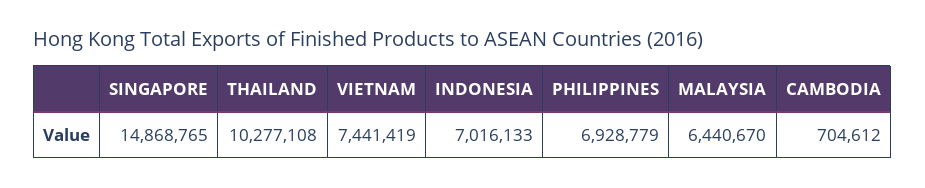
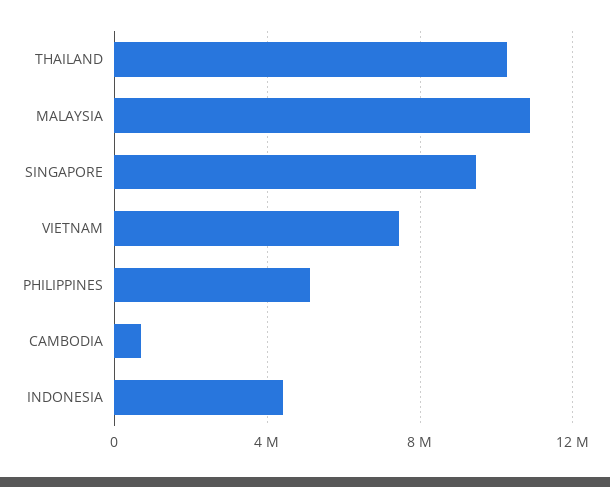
SINGAPORE: 14868765 -> 9500000
INDONESIA: 7016133 -> 4500000
PHILIPPINES: 6928779 -> 5000000
MALAYSIA: 6440670 -> 11000000

